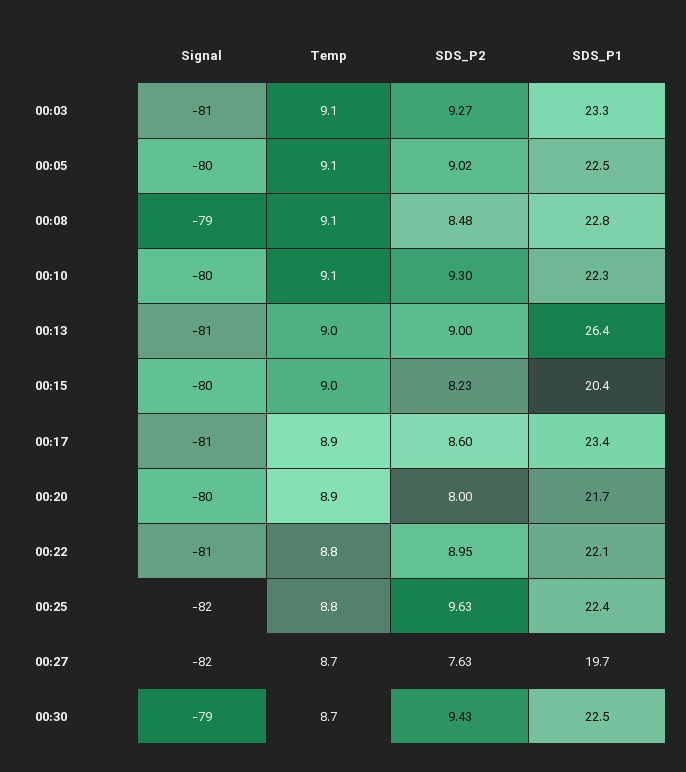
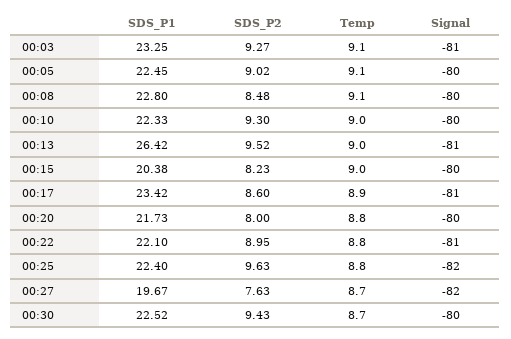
Signal, 00:08: -79 -> -80
Temp, 00:10: 9.1 -> 9
SDS_P2, 00:13: 9 -> 9.52
Temp, 00:20: 8.9 -> 8.8
Signal, 00:30: -79 -> -80

